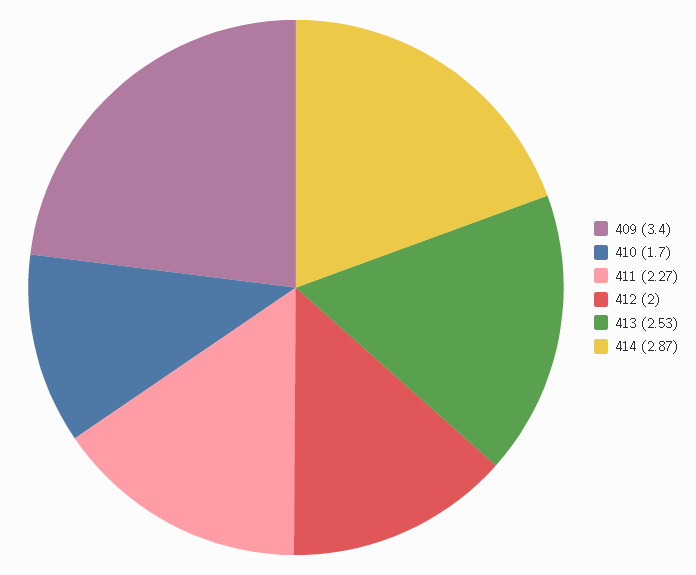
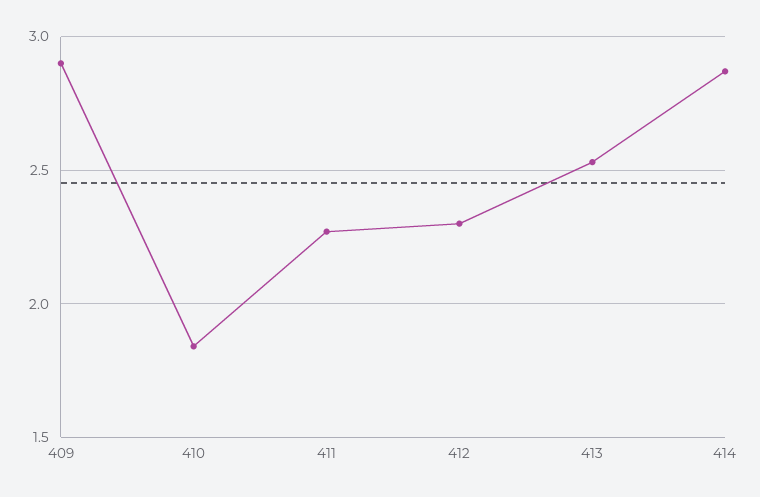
409: 3.4 -> 2.9
410: 1.7 -> 1.85
412: 2 -> 2.3

